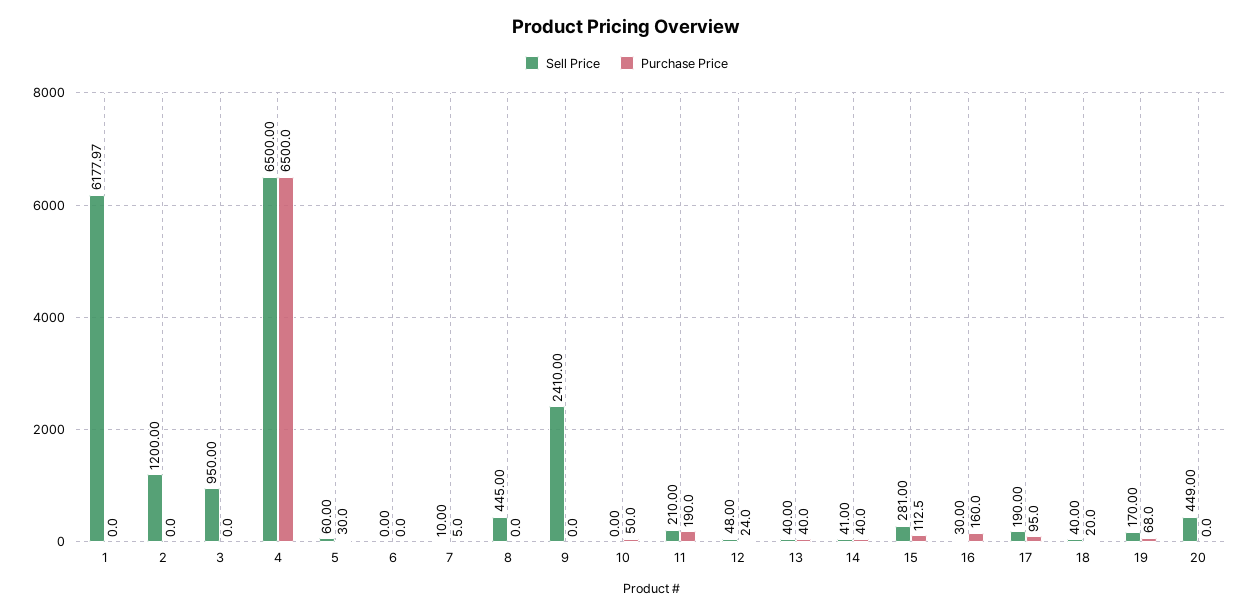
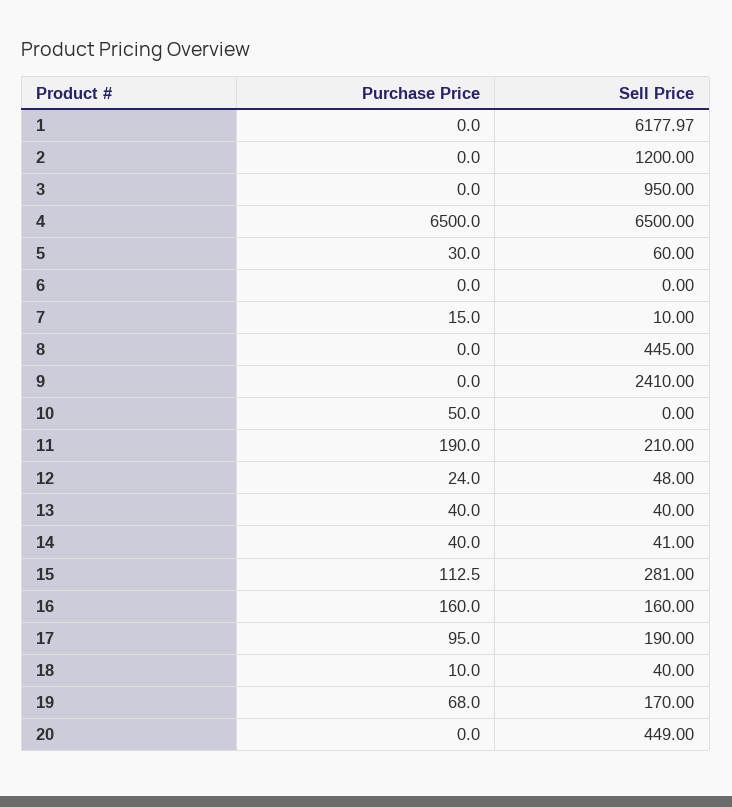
Purchase Price, 7: 5 -> 15
Sell Price, 16: 30 -> 160
Purchase Price, 18: 20 -> 10

